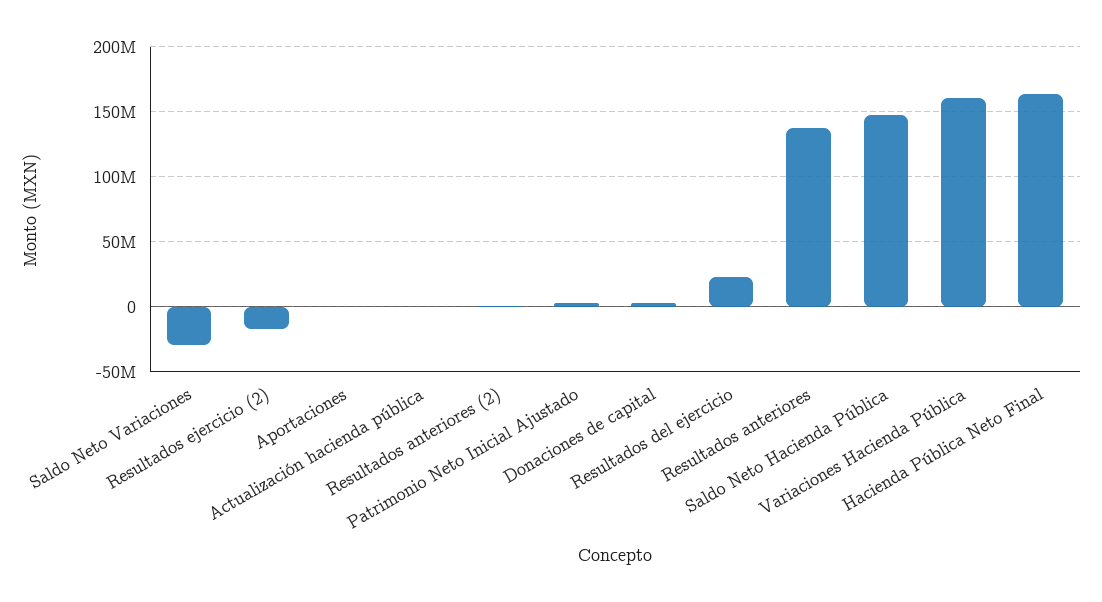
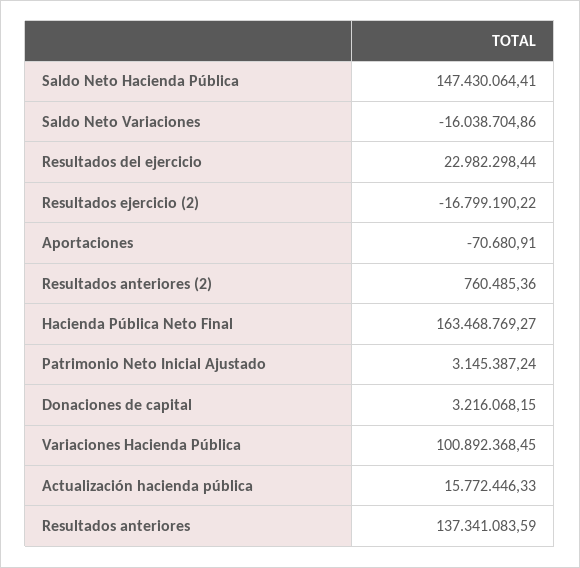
Saldo Neto Variaciones: -30000000 -> -16038704.86
Actualización hacienda pública: 0 -> 15772446.33
Variaciones Hacienda Pública: 160000000 -> 100892368.45

